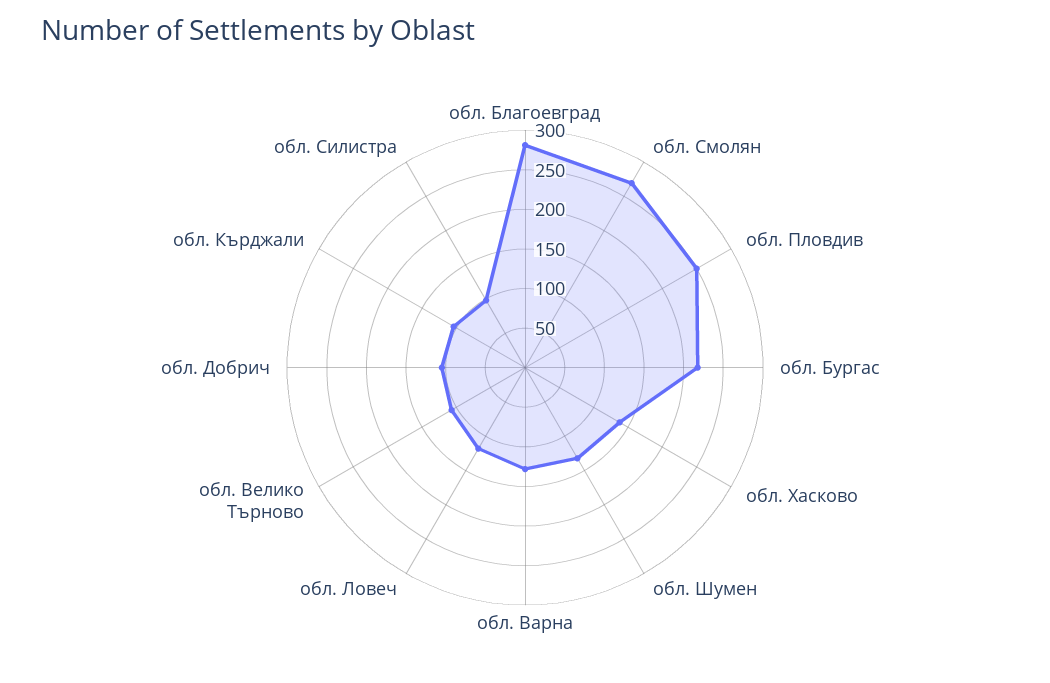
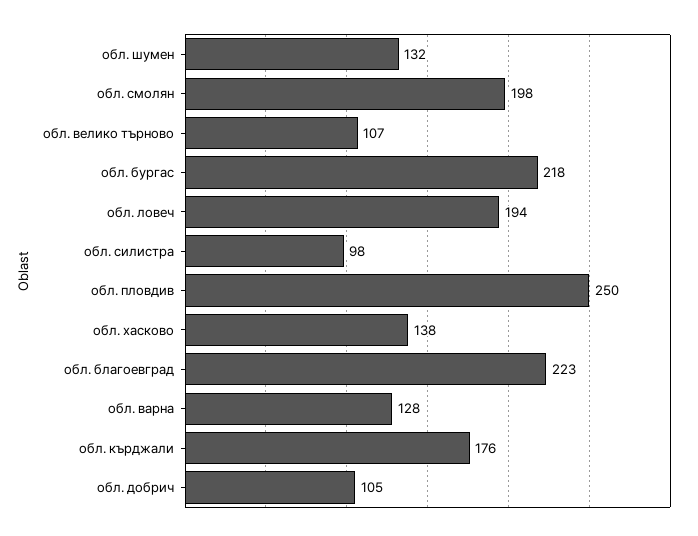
обл. Благоевград: 275 -> 223
обл. Смолян: 275 -> 198
обл. Ловеч: 125 -> 194
обл. Кърджали: 100 -> 176

